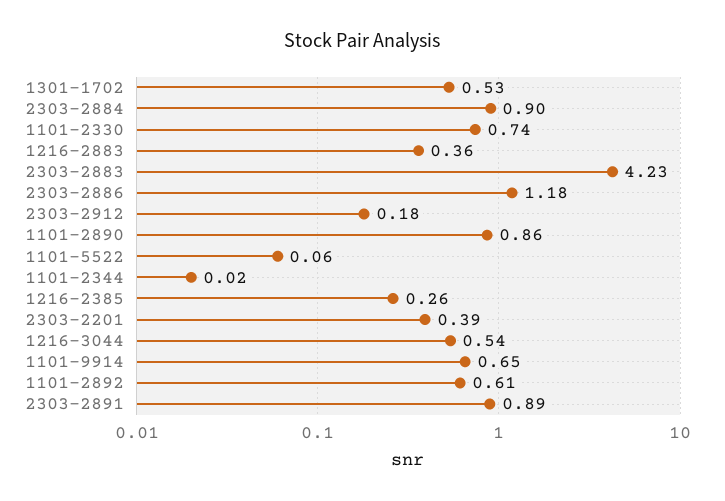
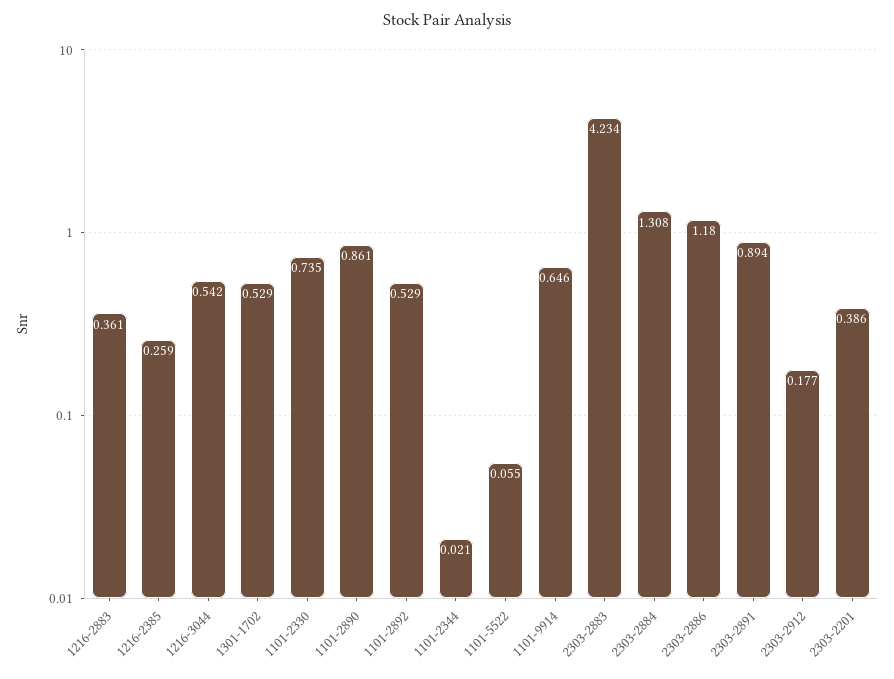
2303-2884: 0.9 -> 1.308
1101-2892: 0.61 -> 0.529

